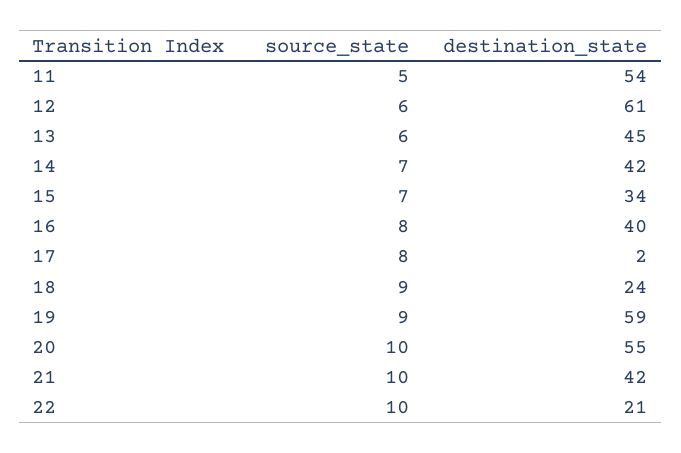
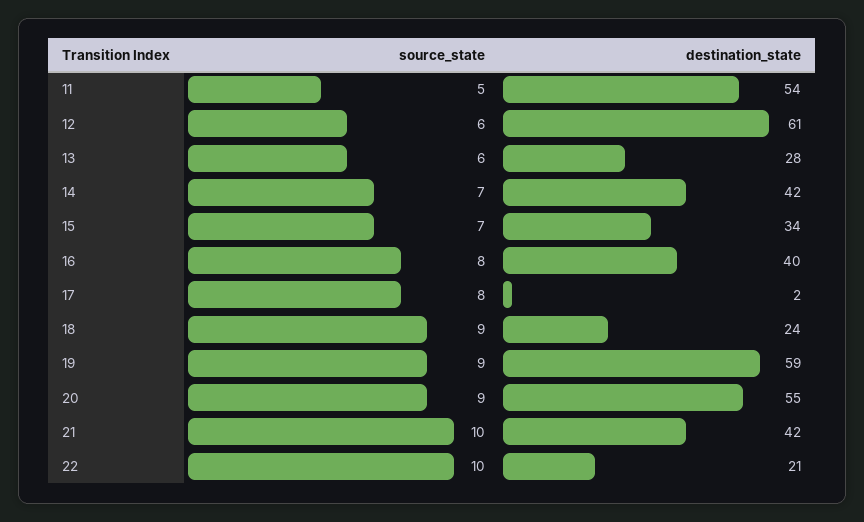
destination_state, 13: 45 -> 28
source_state, 20: 10 -> 9

